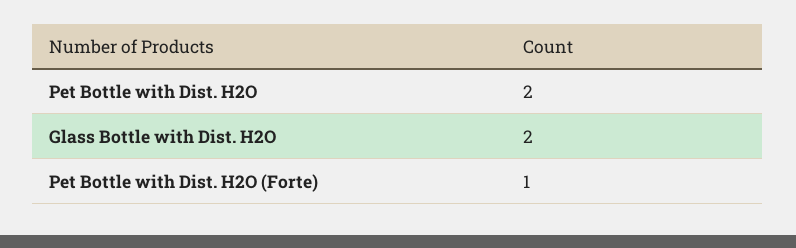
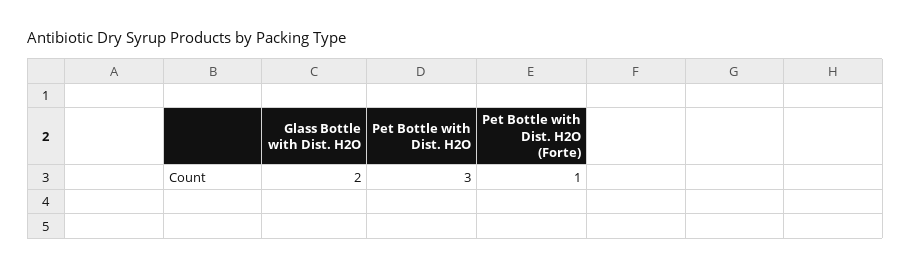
Pet Bottle with Dist. H2O: 2 -> 3

